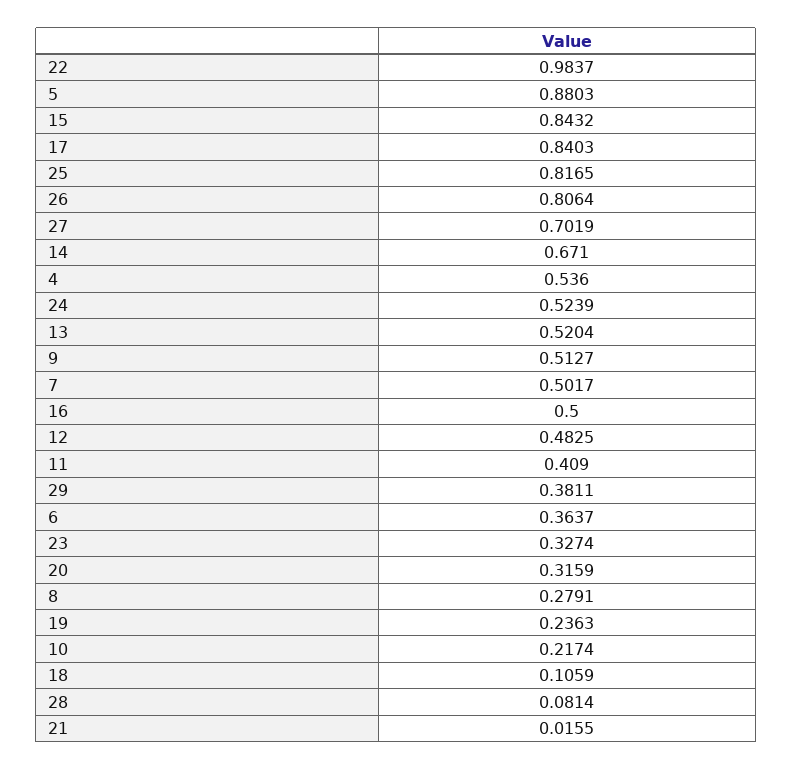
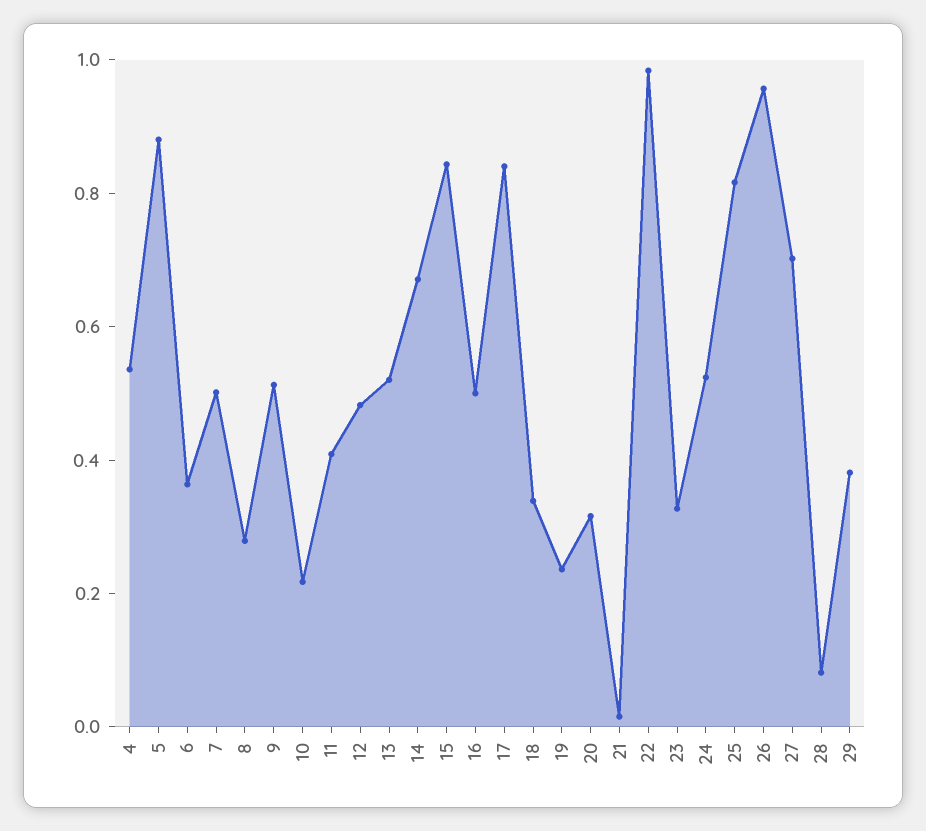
26: 0.8064 -> 0.95
18: 0.1059 -> 0.35

